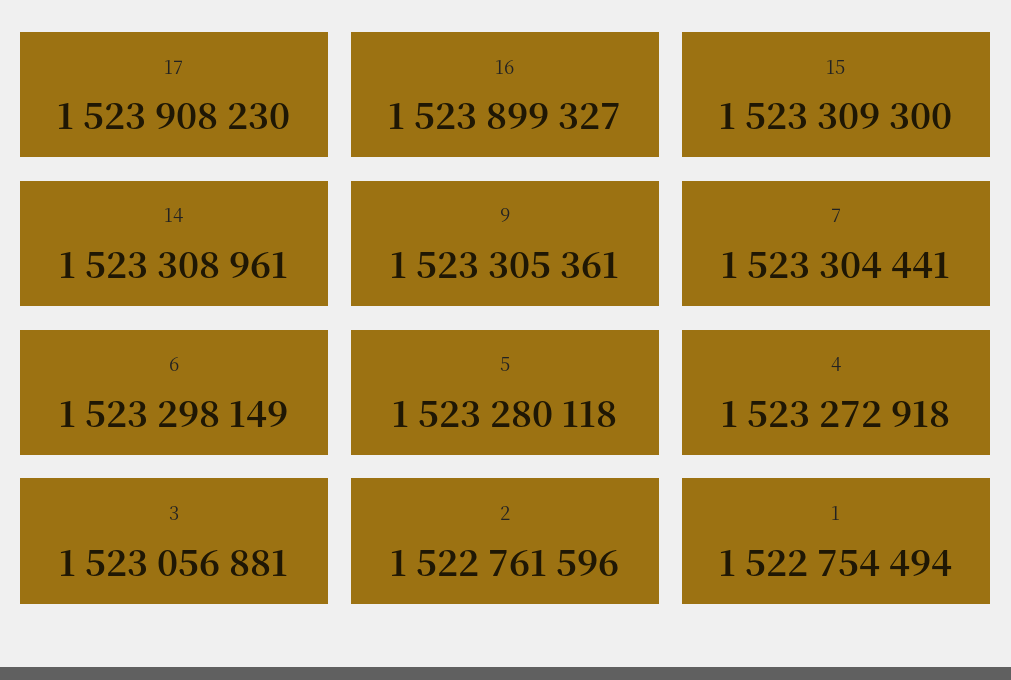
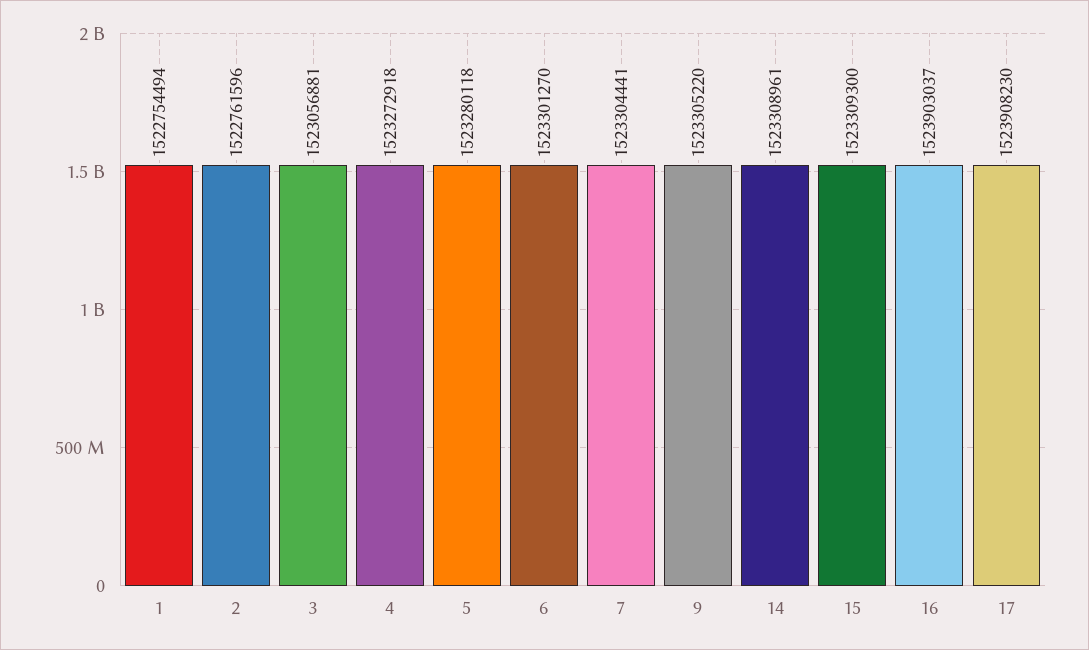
16: 1523899327 -> 1523903037
9: 1523305361 -> 1523305220
6: 1523298149 -> 1523301270

